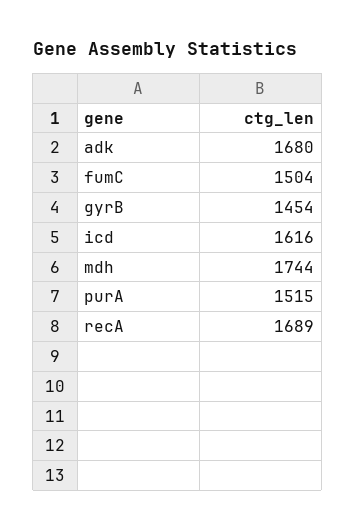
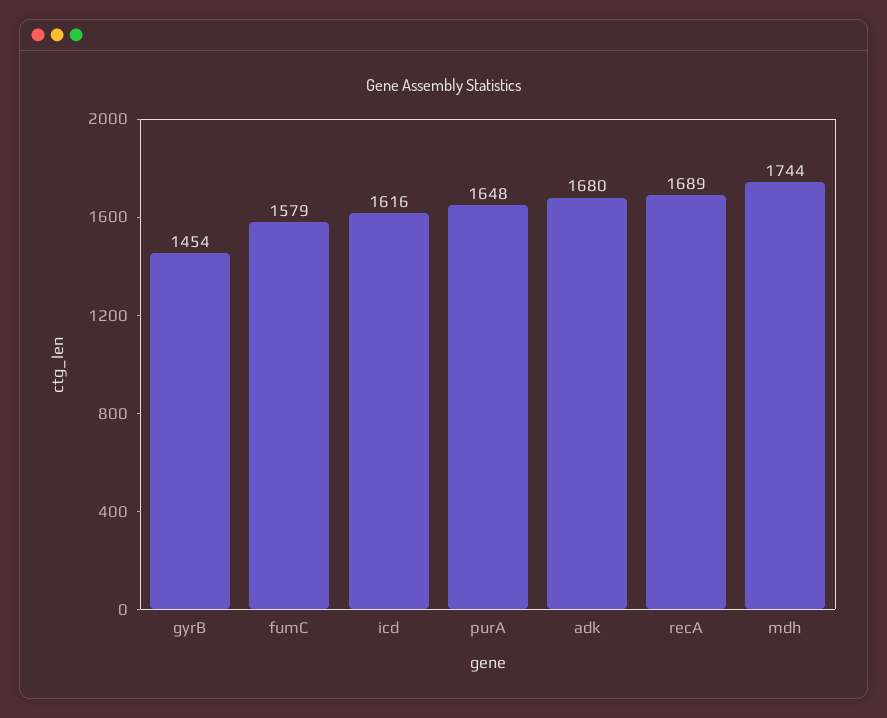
fumC: 1504 -> 1579
purA: 1515 -> 1648

